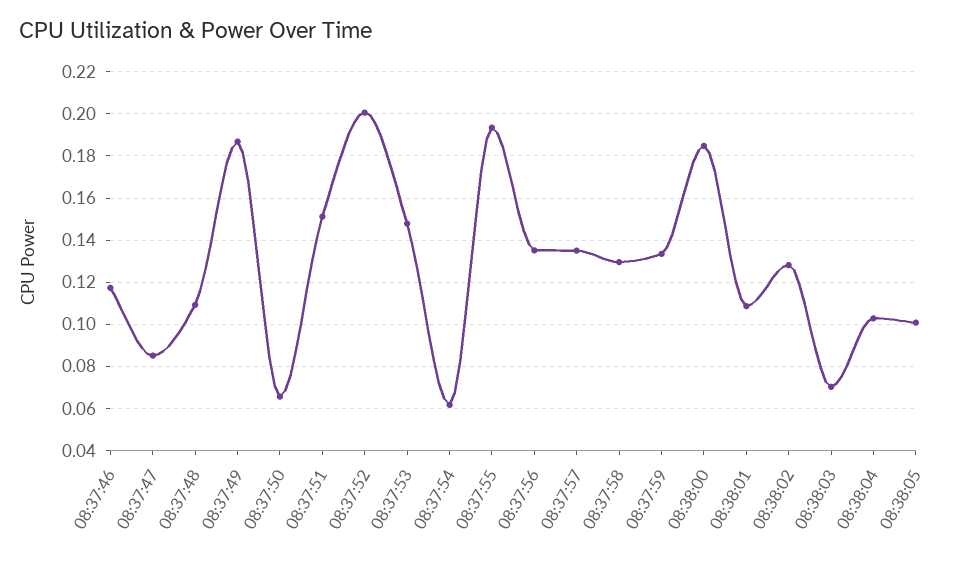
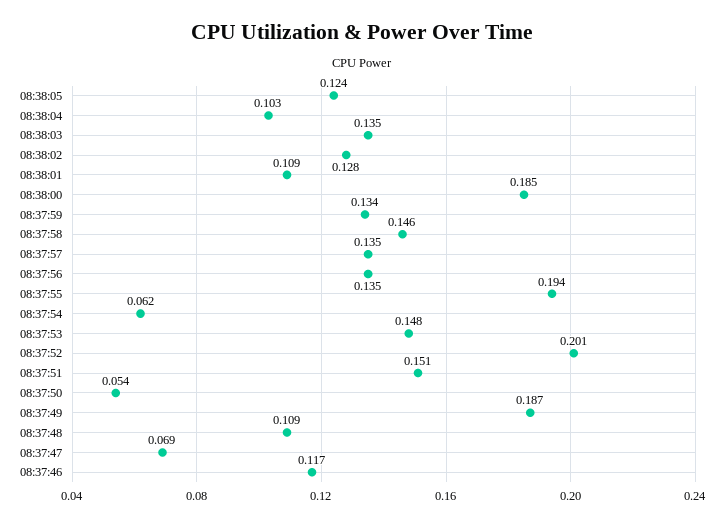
08:37:47: 0.085 -> 0.069
08:37:50: 0.065 -> 0.054
08:37:58: 0.13 -> 0.146
08:38:03: 0.07 -> 0.135
08:38:05: 0.1 -> 0.124

